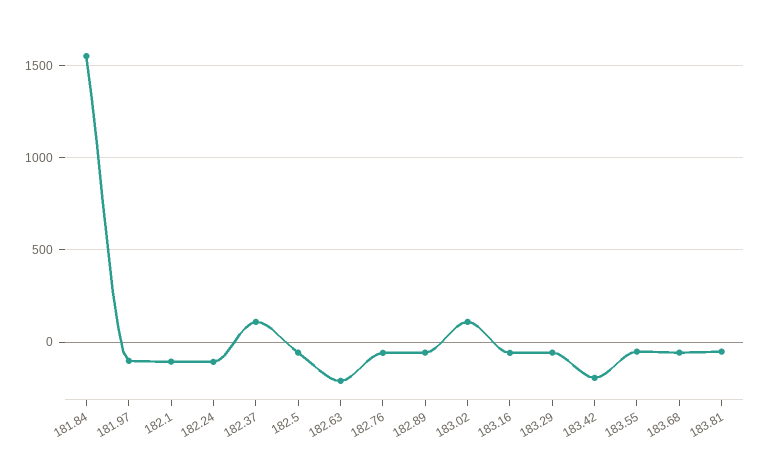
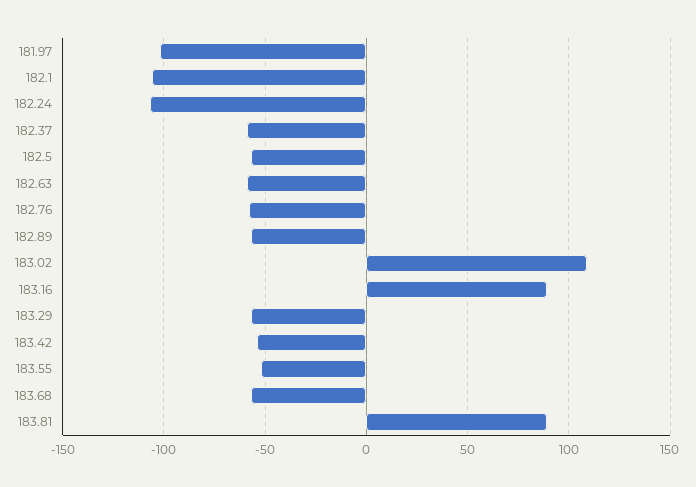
181.84: 1550 -> none
182.37: 100 -> -60
182.63: -200 -> -60
183.16: -50 -> 90
183.42: -200 -> -55
183.81: -50 -> 90

